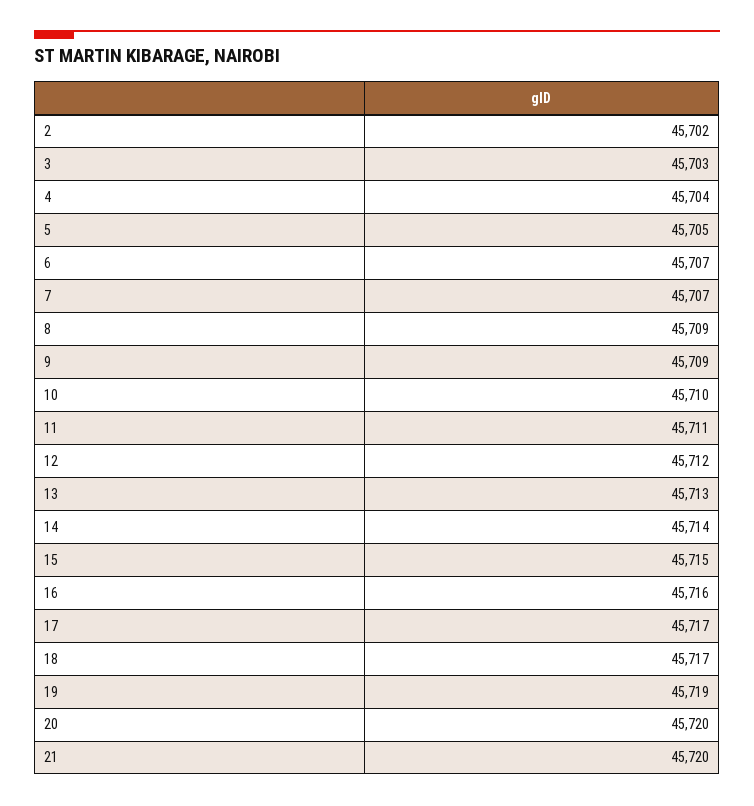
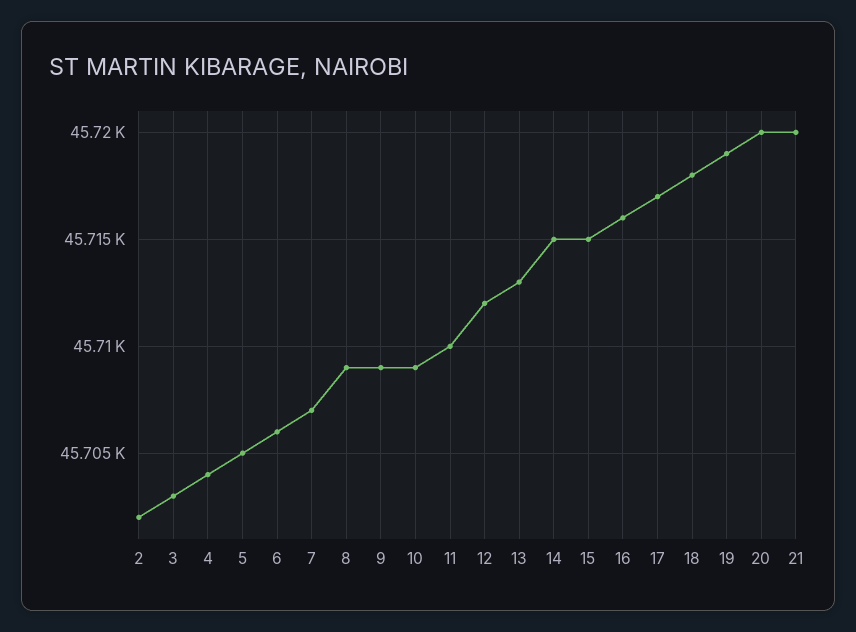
6: 45707 -> 45706
10: 45710 -> 45709
11: 45711 -> 45710
14: 45714 -> 45715
18: 45717 -> 45718

